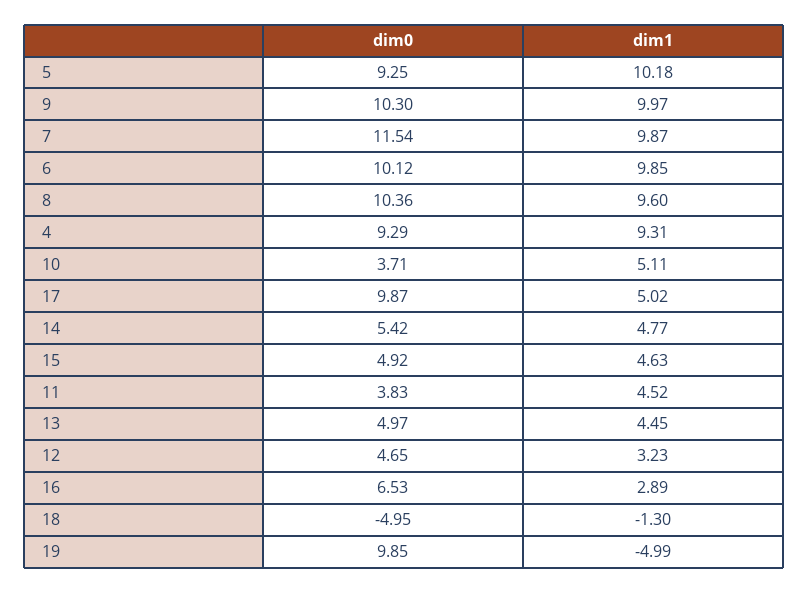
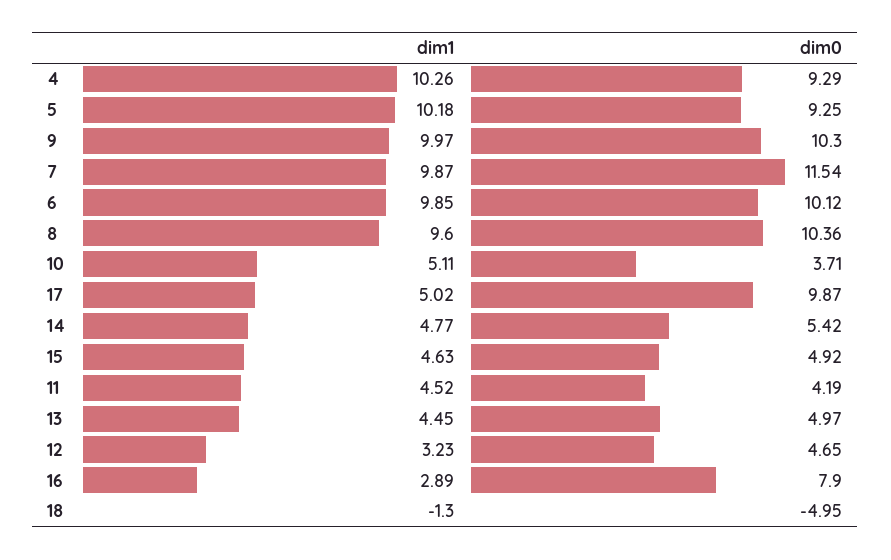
dim1, 4: 9.31 -> 10.26
dim0, 11: 3.83 -> 4.19
dim0, 16: 6.53 -> 7.9
dim0, 19: 9.85 -> none
dim1, 19: -4.99 -> none

